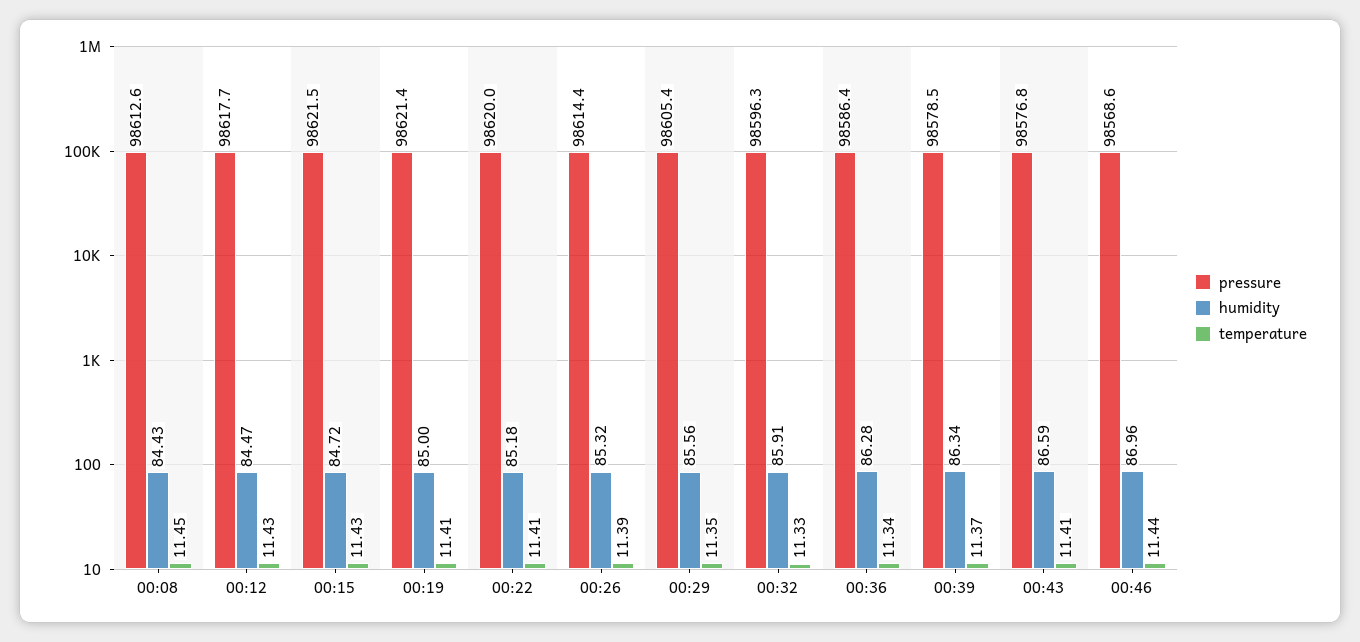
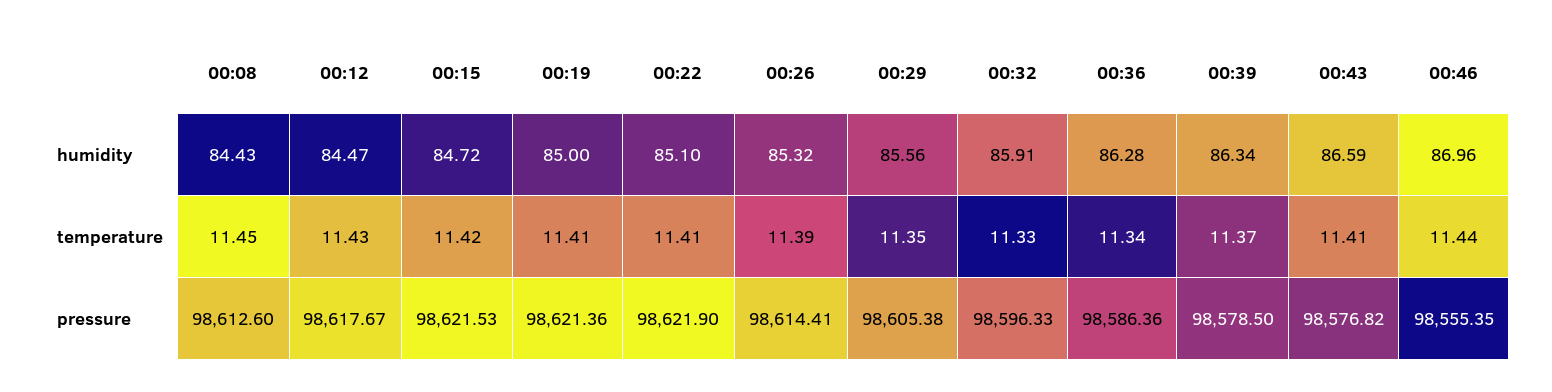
temperature, 00:15: 11.43 -> 11.42
pressure, 00:22: 98620 -> 98621.9
humidity, 00:22: 85.18 -> 85.1
pressure, 00:46: 98568.6 -> 98555.35

